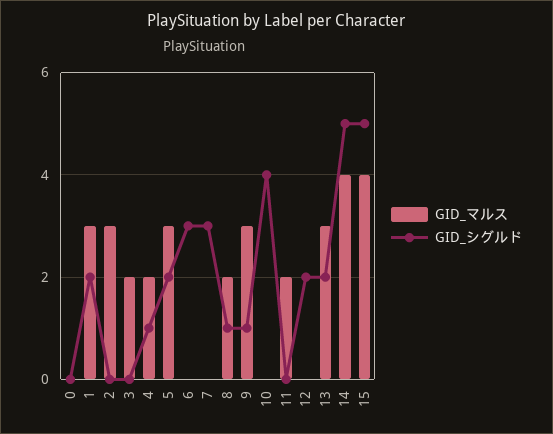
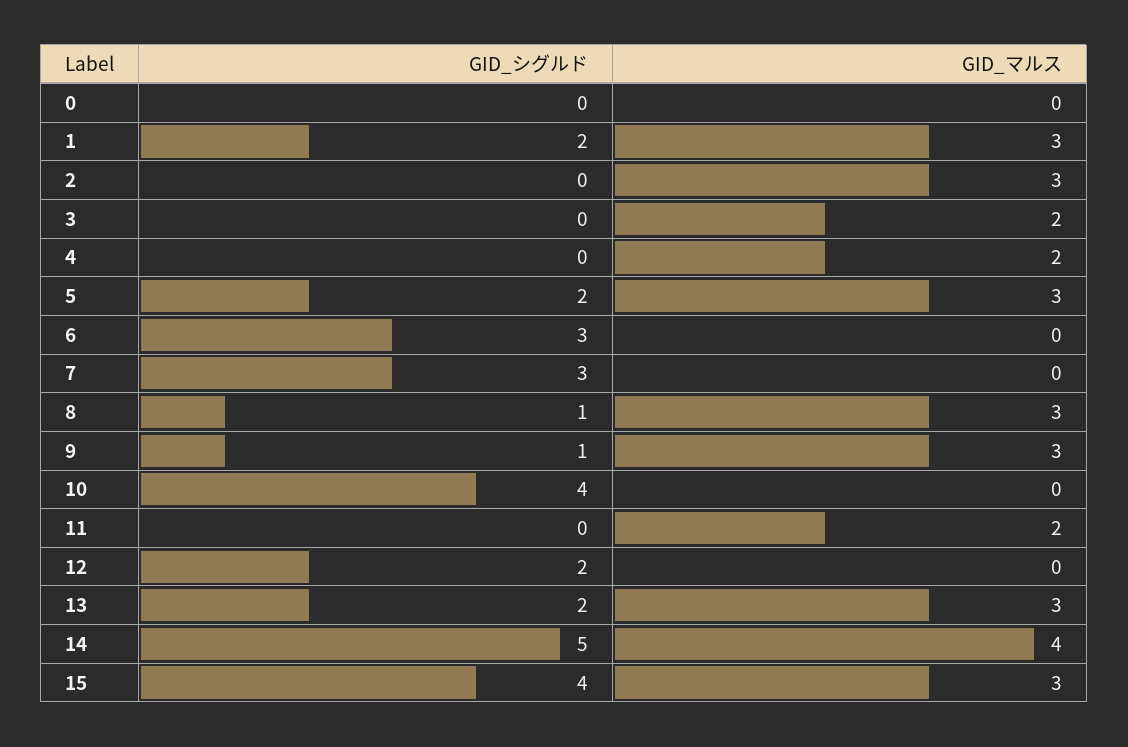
GID_シグルド, 4: 1 -> 0
GID_マルス, 8: 2 -> 3
GID_マルス, 15: 4 -> 3
GID_シグルド, 15: 5 -> 4

